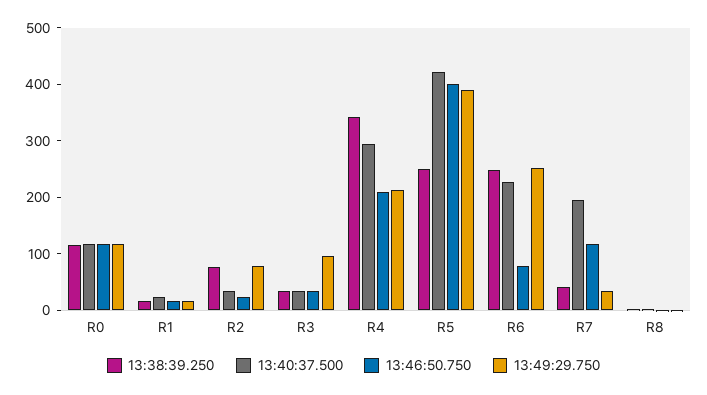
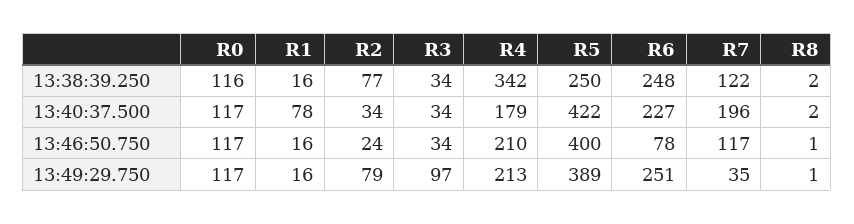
13:40:37.500, R1: 20 -> 78
13:40:37.500, R4: 300 -> 179
13:38:39.250, R7: 40 -> 122

